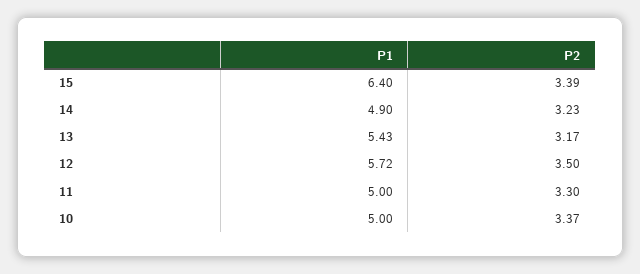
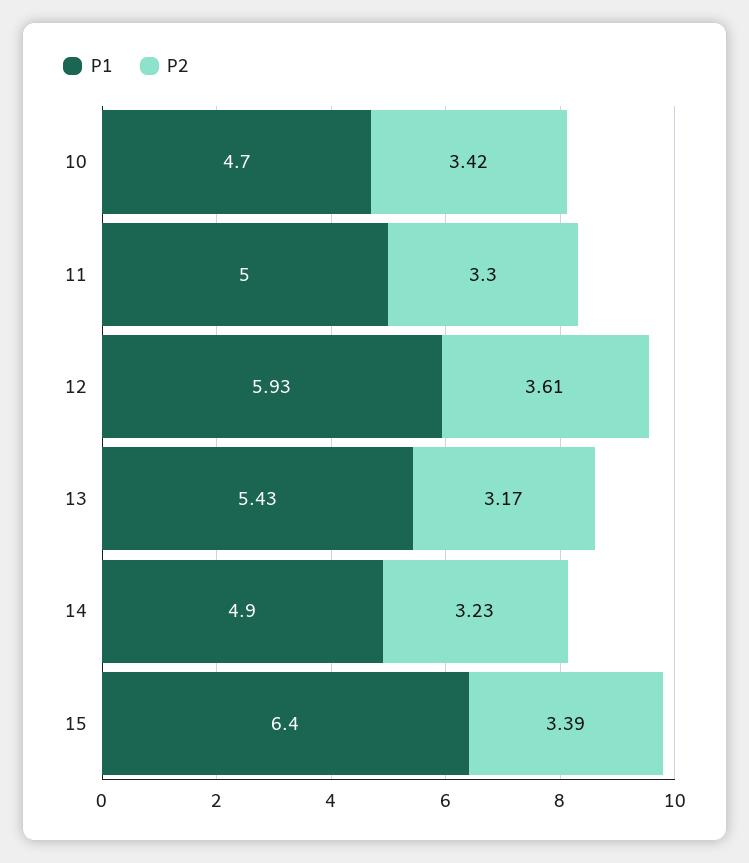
P1, 12: 5.72 -> 5.93
P2, 12: 3.5 -> 3.61
P1, 10: 5 -> 4.7
P2, 10: 3.37 -> 3.42

